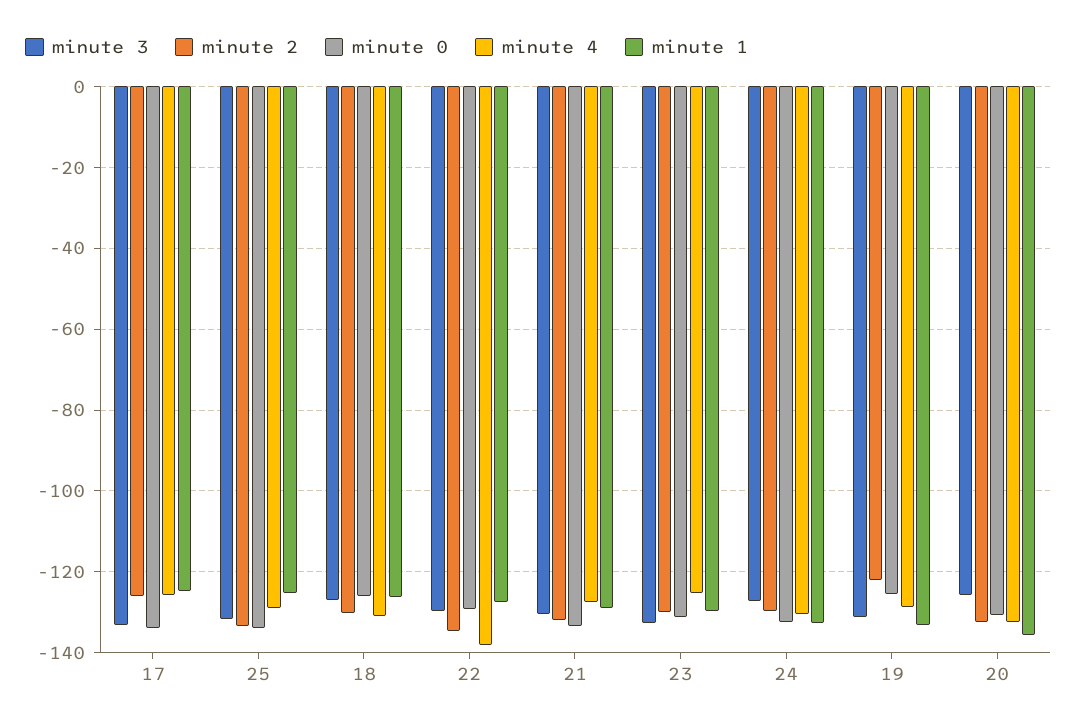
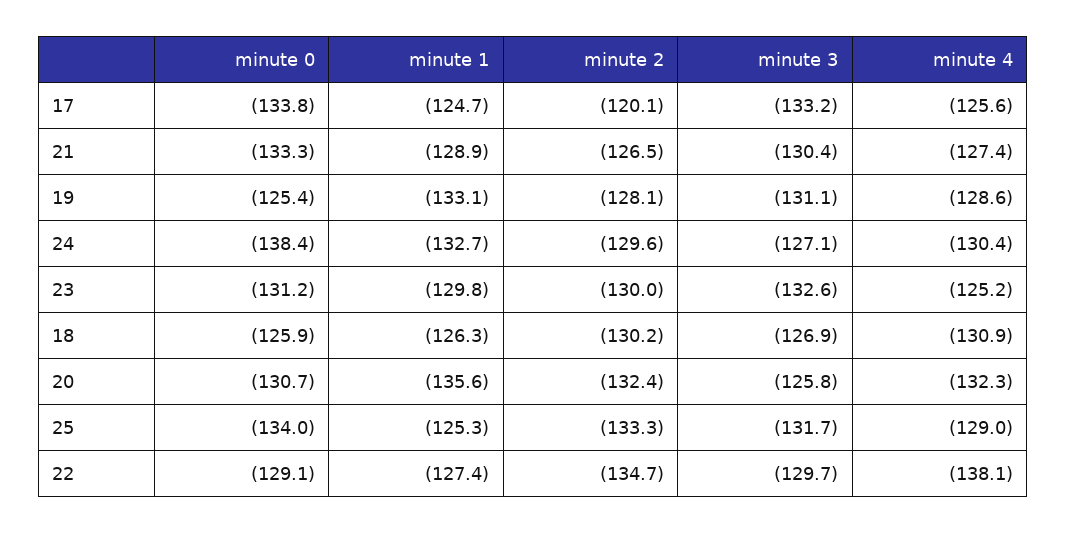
minute 2, 17: -126 -> -120.1
minute 2, 21: -132 -> -126.5
minute 0, 24: -132 -> -138.4
minute 2, 19: -122 -> -128.1

